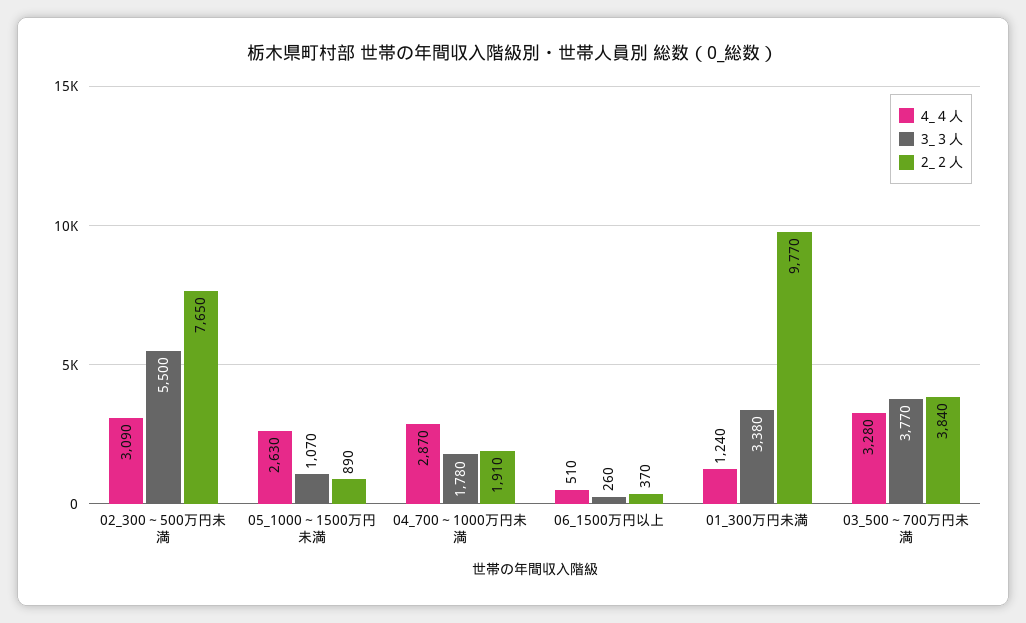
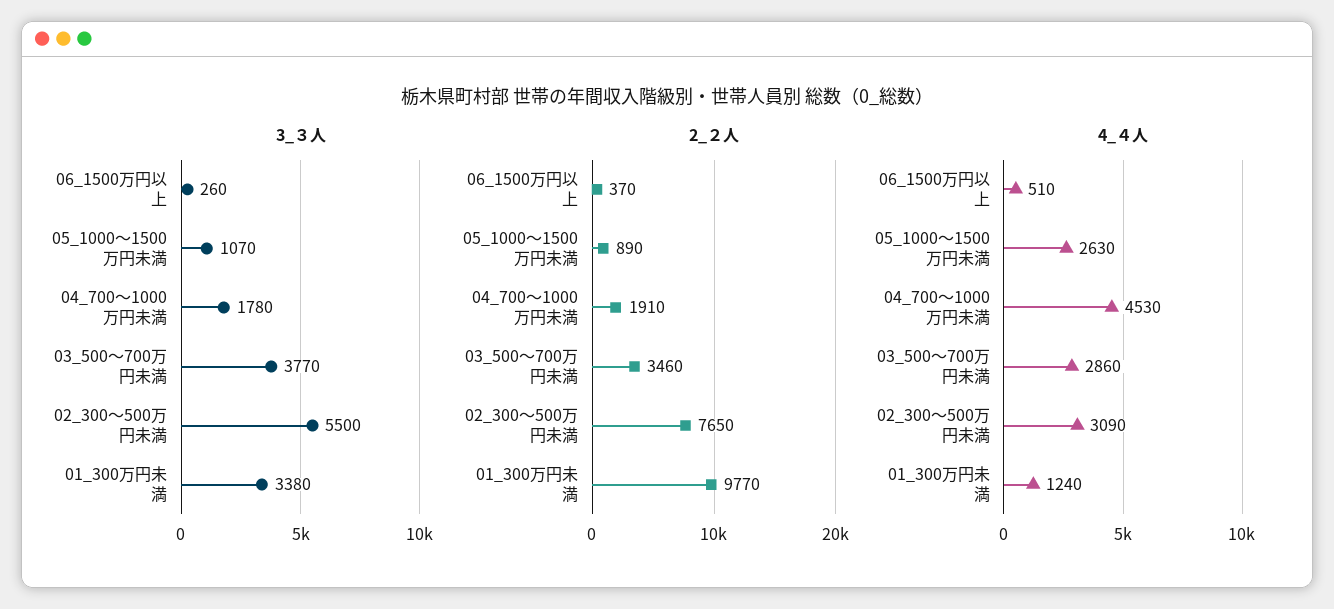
4_４人, 04_700～1000万円未満: 2870 -> 4530
4_４人, 03_500～700万円未満: 3280 -> 2860
2_２人, 03_500～700万円未満: 3840 -> 3460

